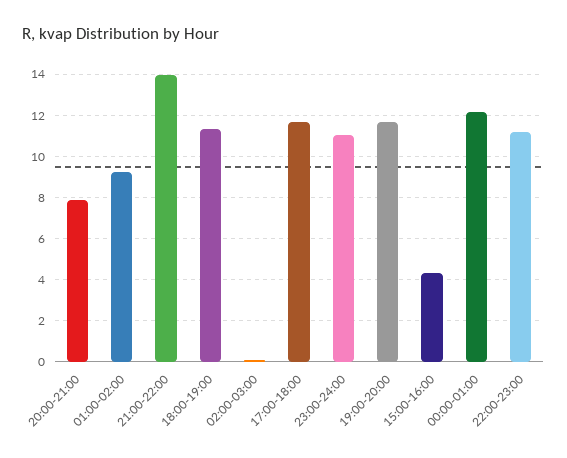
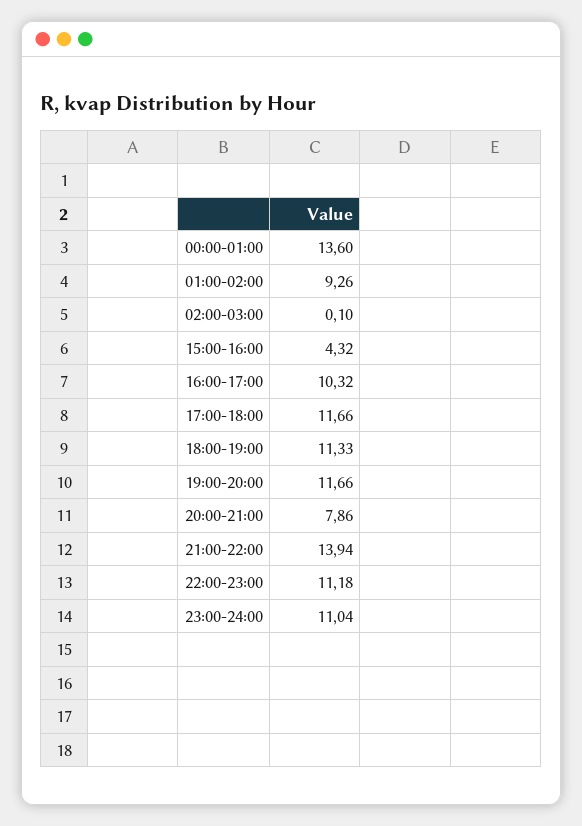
00:00-01:00: 12 -> 13.6
16:00-17:00: none -> 10.32

